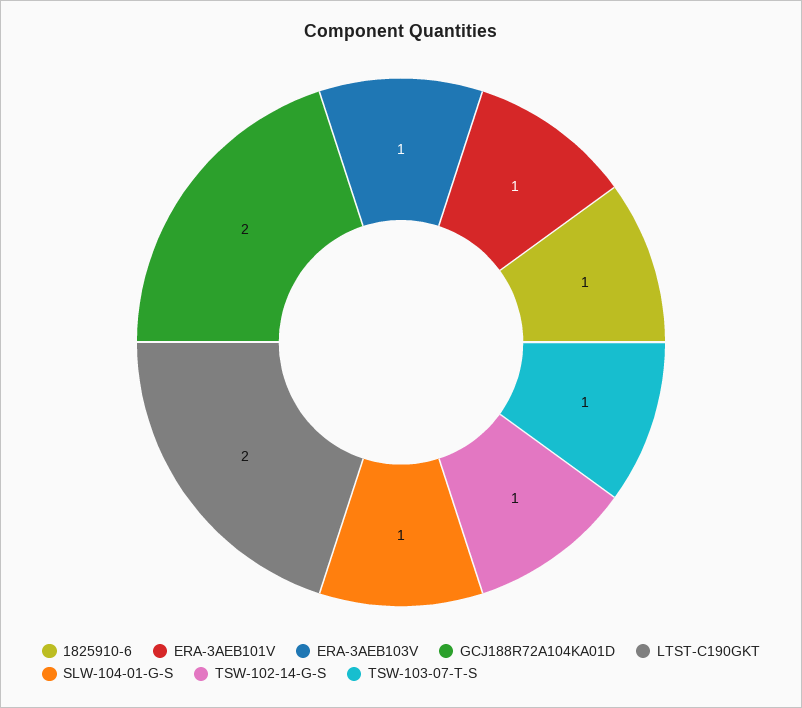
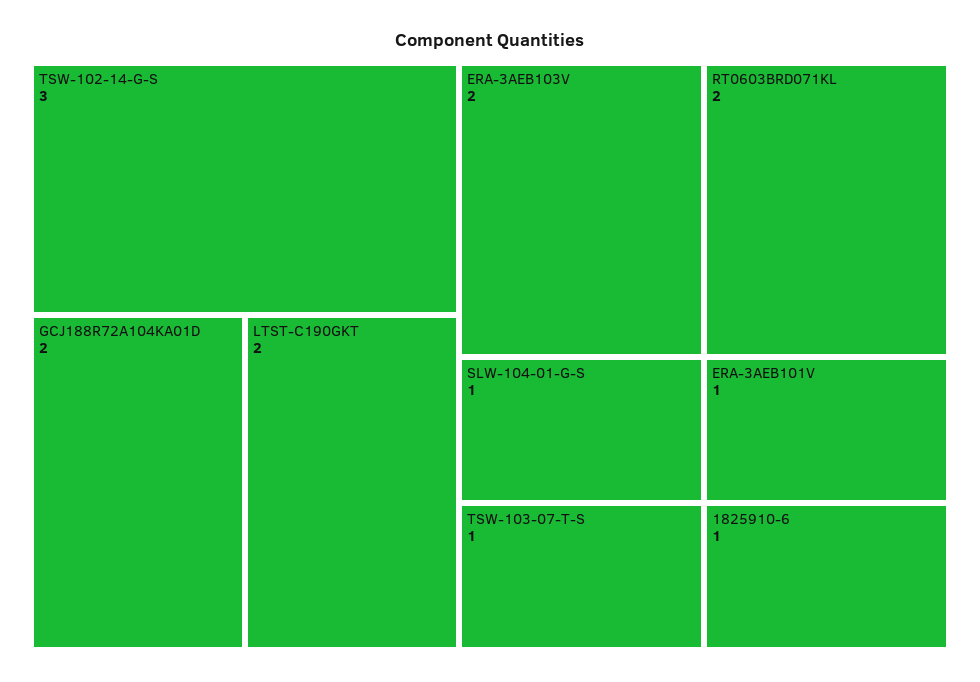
ERA-3AEB103V: 1 -> 2
TSW-102-14-G-S: 1 -> 3
RT0603BRD071KL: none -> 2

